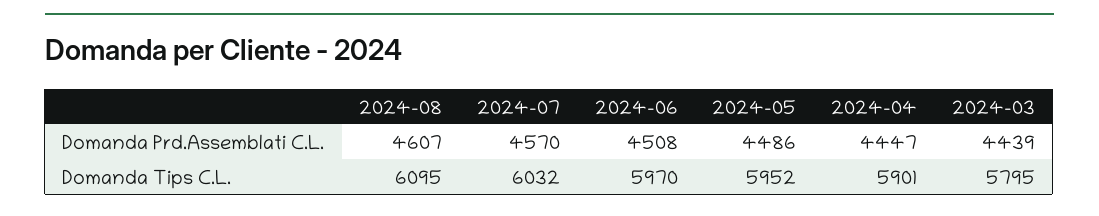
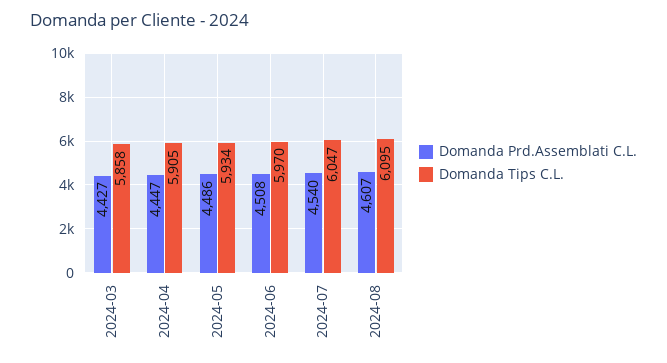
Domanda Prd.Assemblati C.L., 2024-07: 4570 -> 4540
Domanda Prd.Assemblati C.L., 2024-03: 4439 -> 4427
Domanda Tips C.L., 2024-07: 6032 -> 6047
Domanda Tips C.L., 2024-05: 5952 -> 5934
Domanda Tips C.L., 2024-04: 5901 -> 5905
Domanda Tips C.L., 2024-03: 5795 -> 5858

